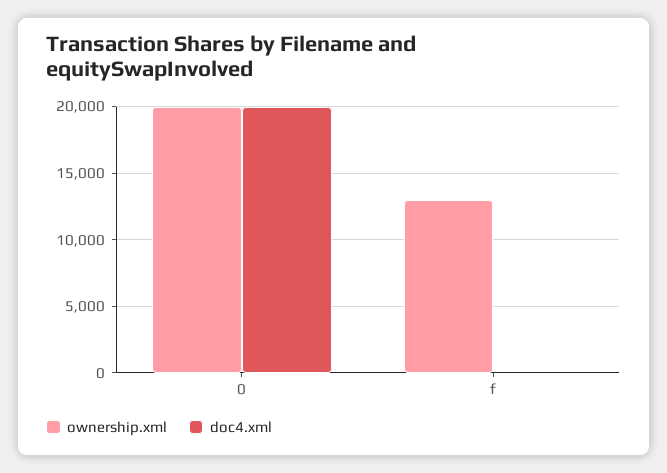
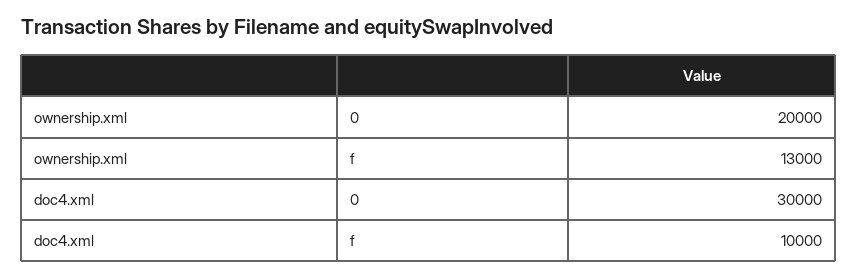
doc4.xml, 0: 20000 -> 30000
doc4.xml, f: 0 -> 10000

